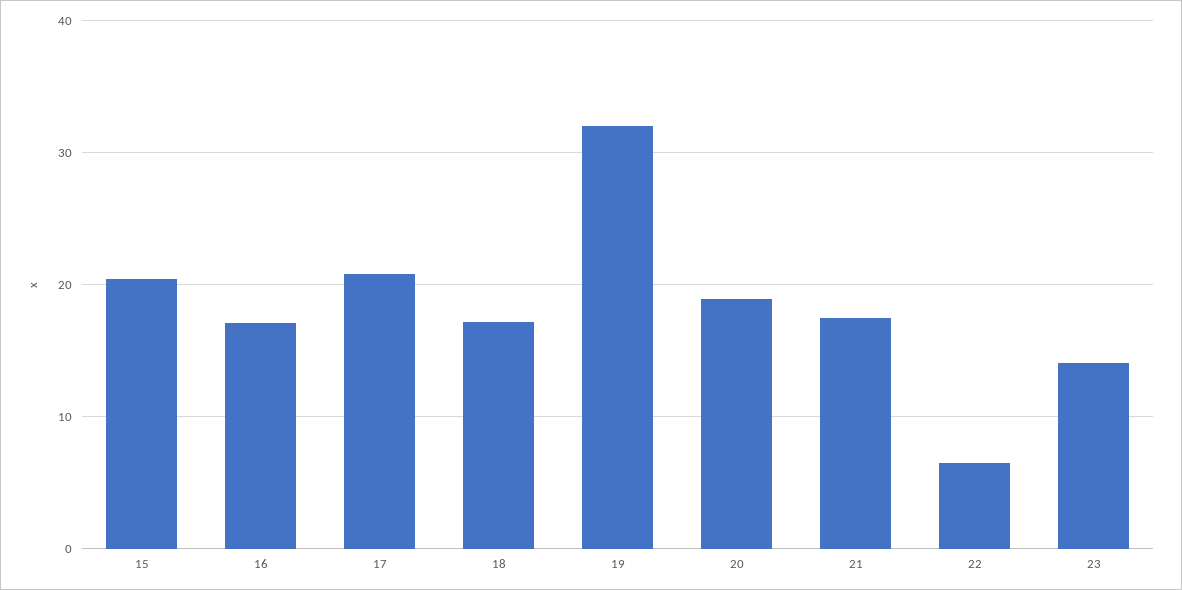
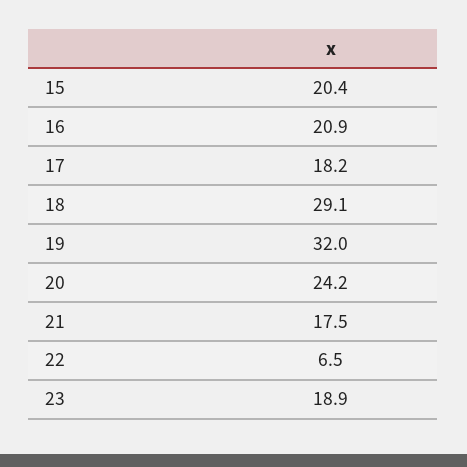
16: 17 -> 20.9
17: 21 -> 18.2
18: 17 -> 29.1
20: 19 -> 24.2
23: 14 -> 18.9

